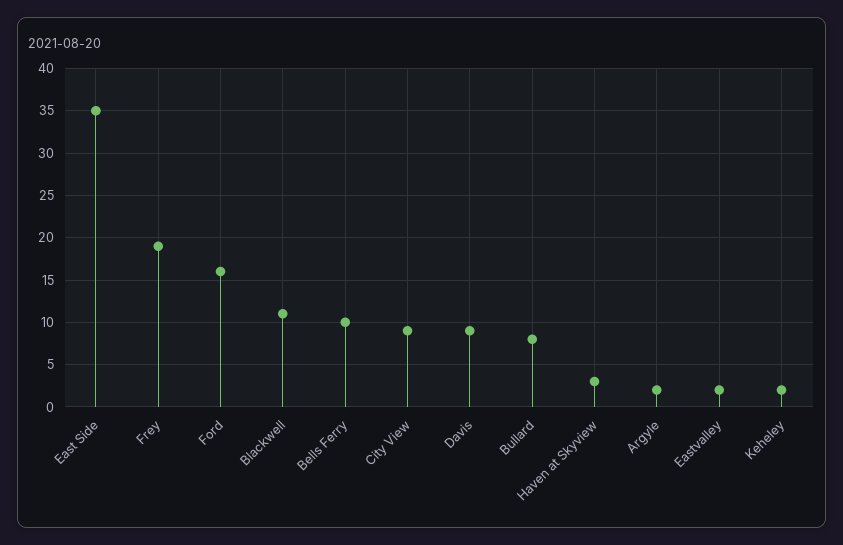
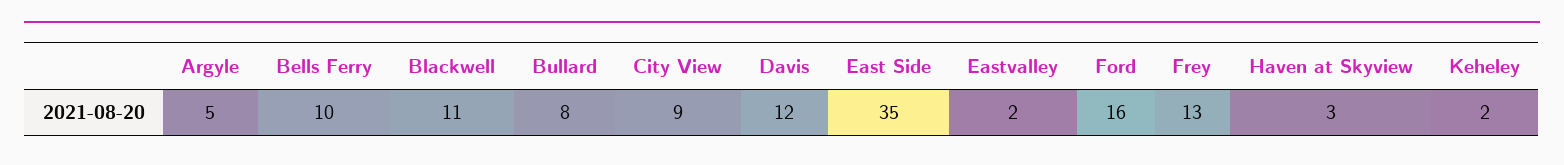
Frey: 19 -> 13
Davis: 9 -> 12
Argyle: 2 -> 5

